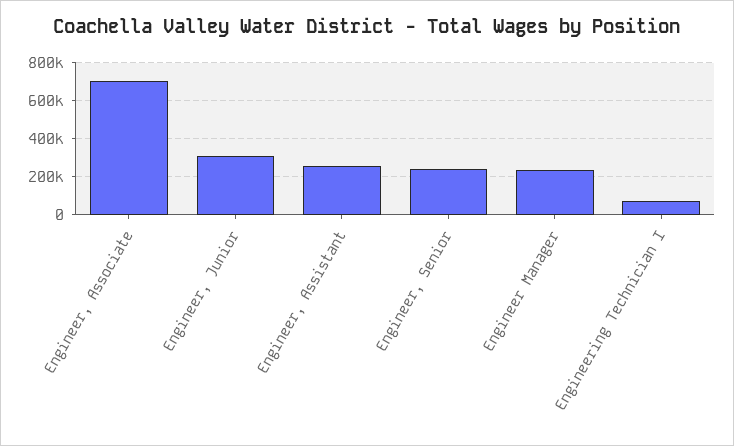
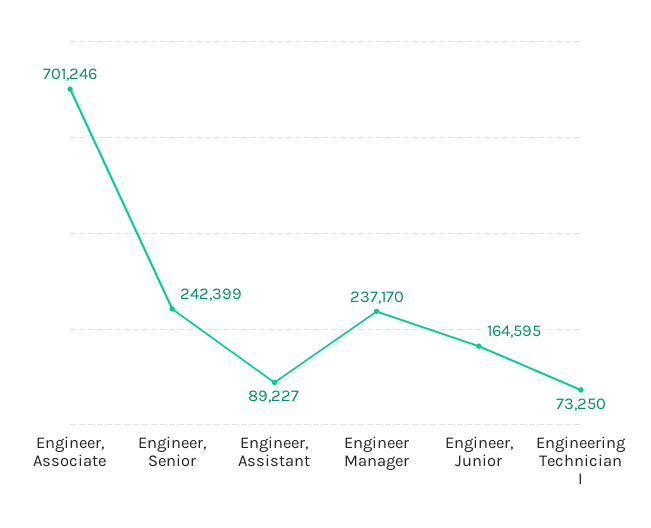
Engineer, Junior: 300000 -> 164595
Engineer, Assistant: 250000 -> 89227

